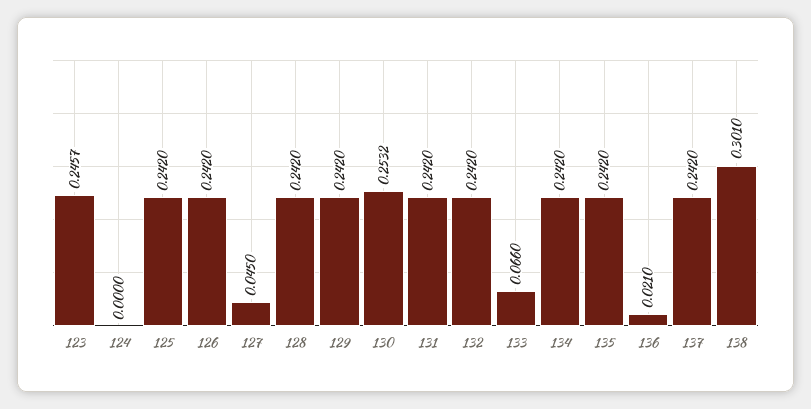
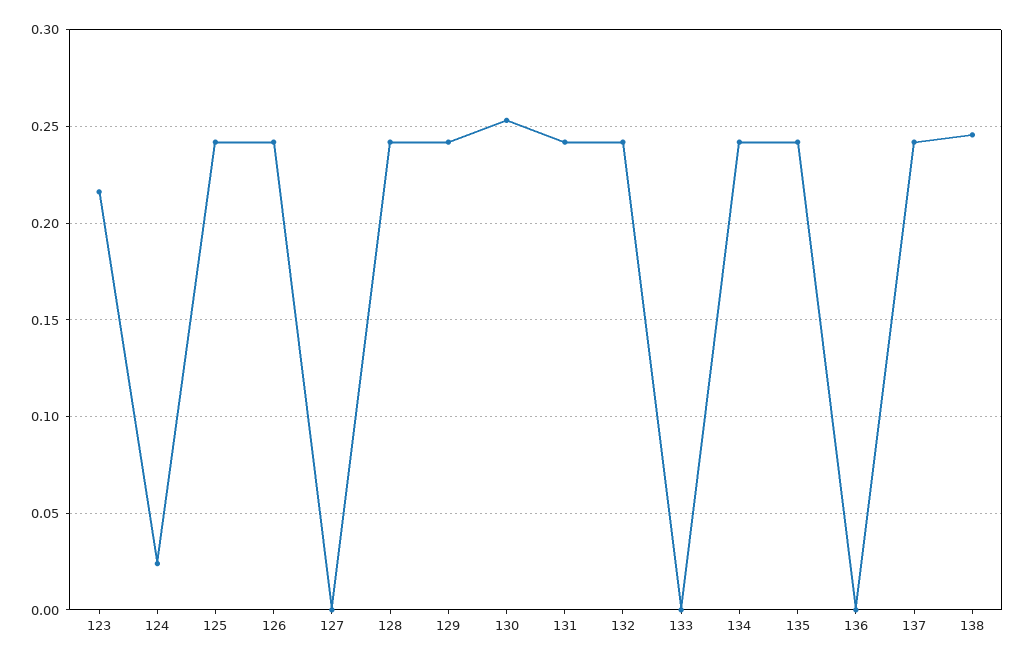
123: 0.2457 -> 0.215
124: 0 -> 0.025
127: 0.045 -> 0
133: 0.066 -> 0
136: 0.021 -> 0
138: 0.301 -> 0.245

